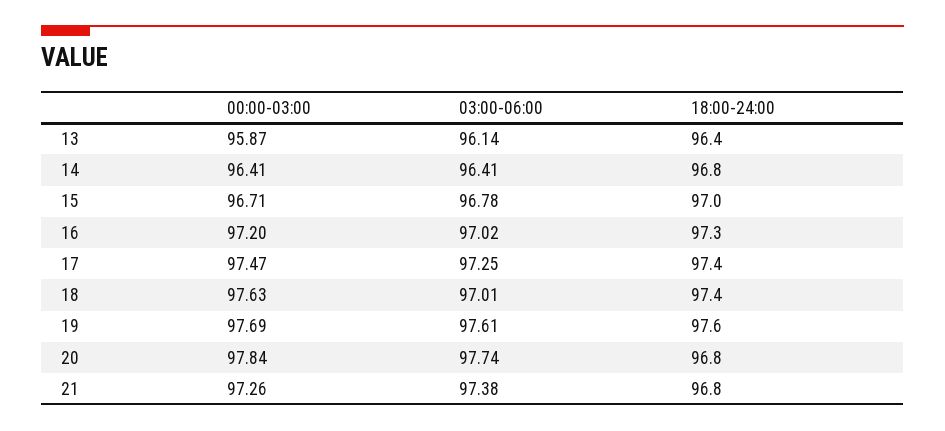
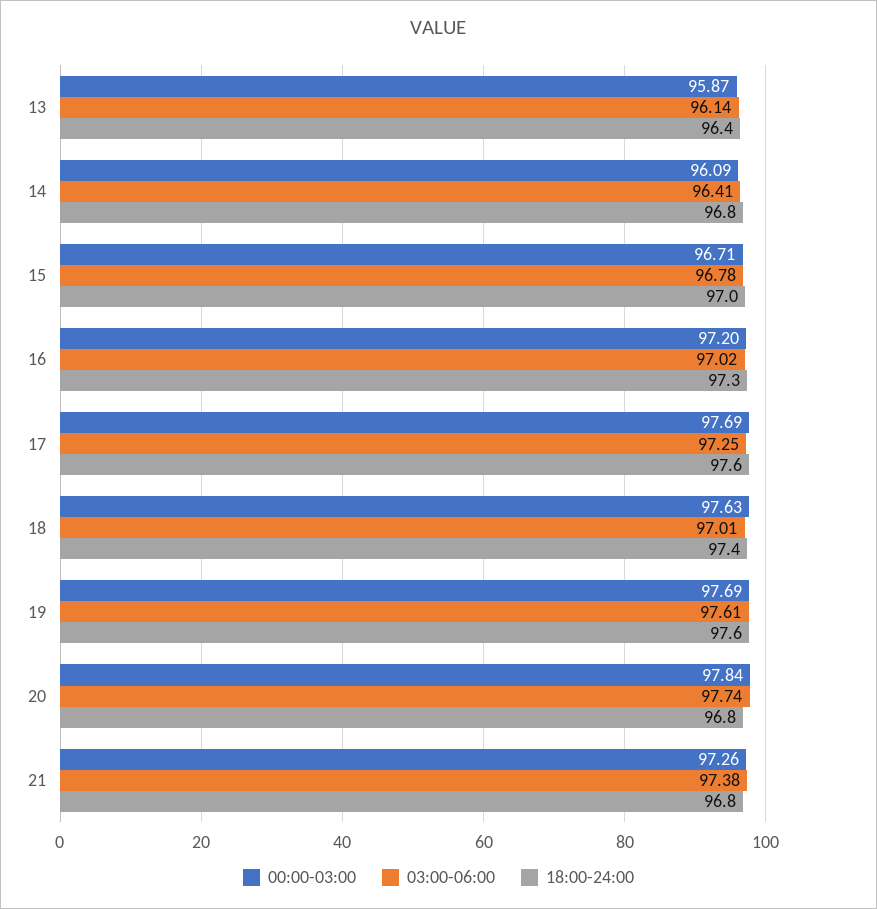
00:00-03:00, 14: 96.41 -> 96.09
00:00-03:00, 17: 97.47 -> 97.69
18:00-24:00, 17: 97.4 -> 97.6

